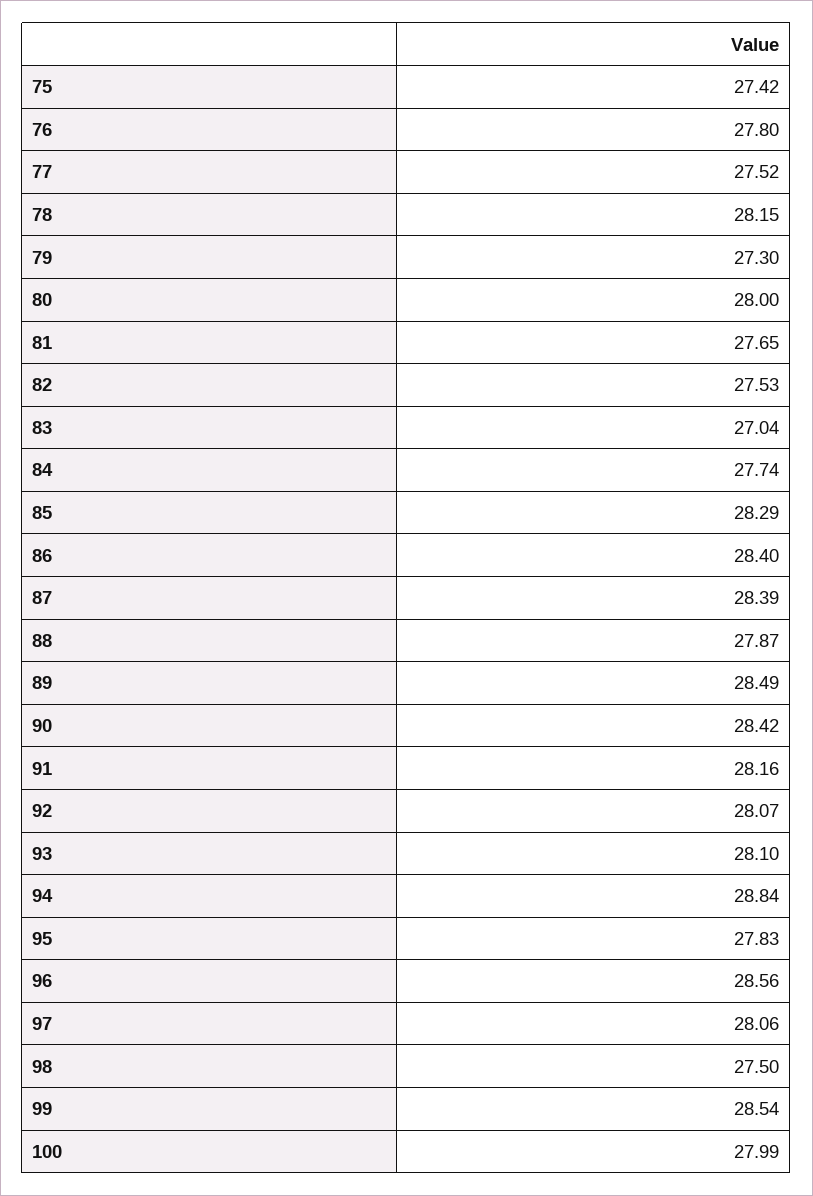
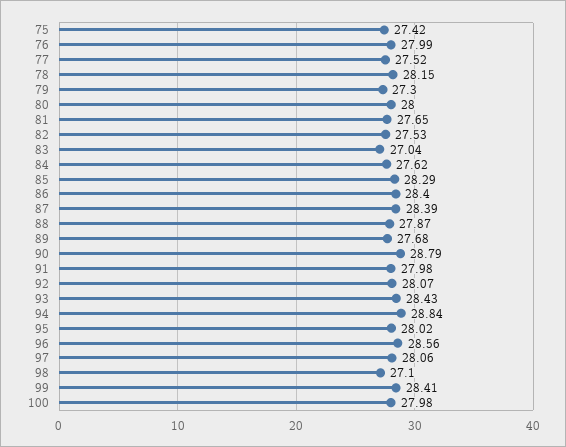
76: 27.8 -> 27.99
84: 27.74 -> 27.62
89: 28.49 -> 27.68
90: 28.42 -> 28.79
91: 28.16 -> 27.98
93: 28.1 -> 28.43
95: 27.83 -> 28.02
98: 27.5 -> 27.1
99: 28.54 -> 28.41
100: 27.99 -> 27.98

